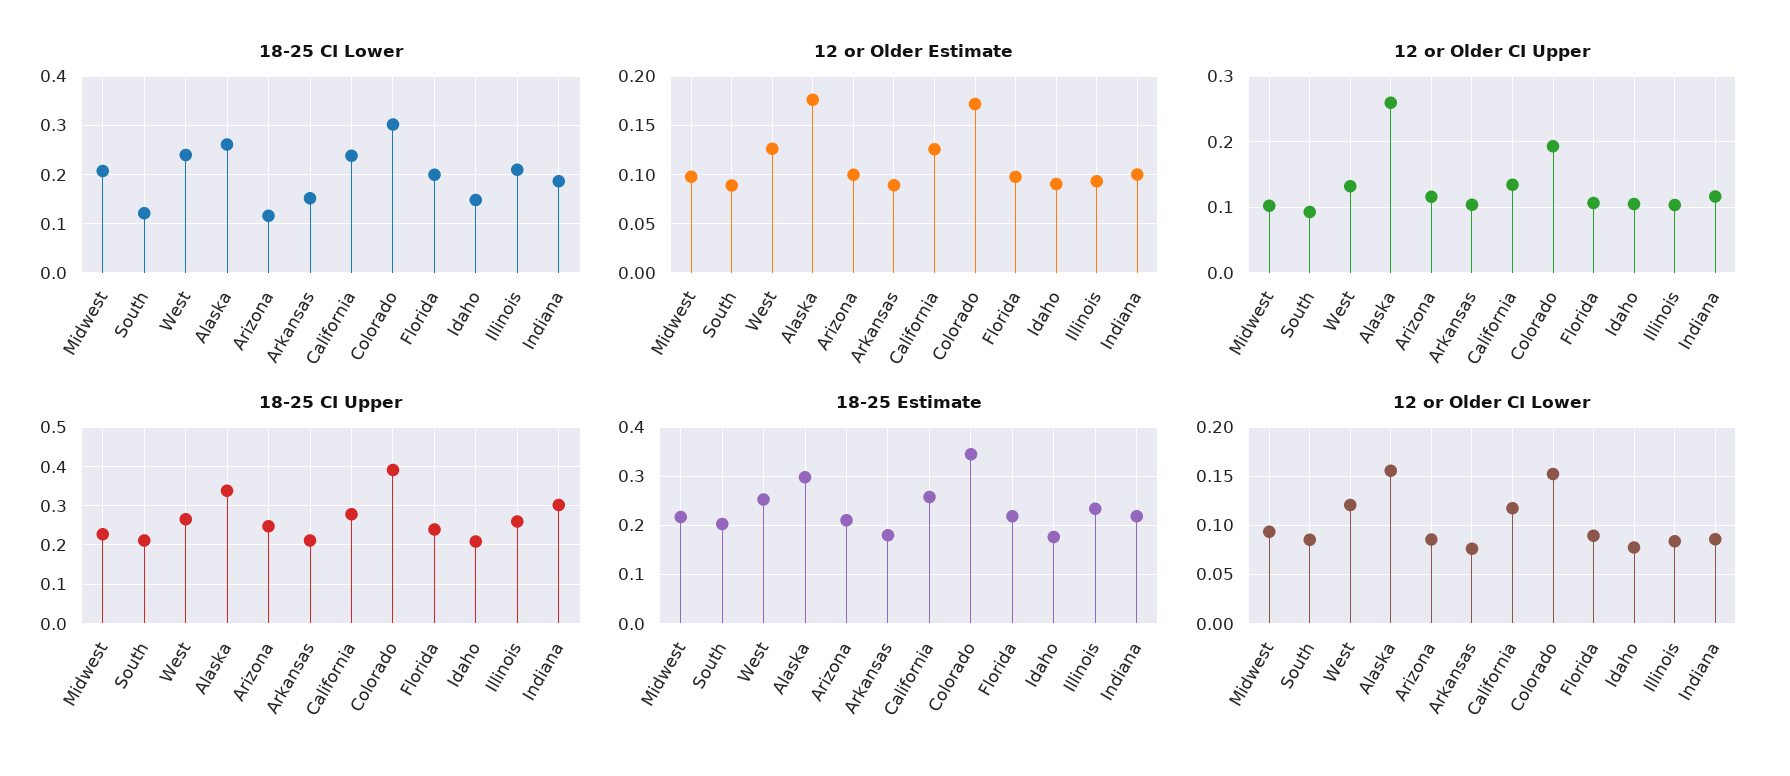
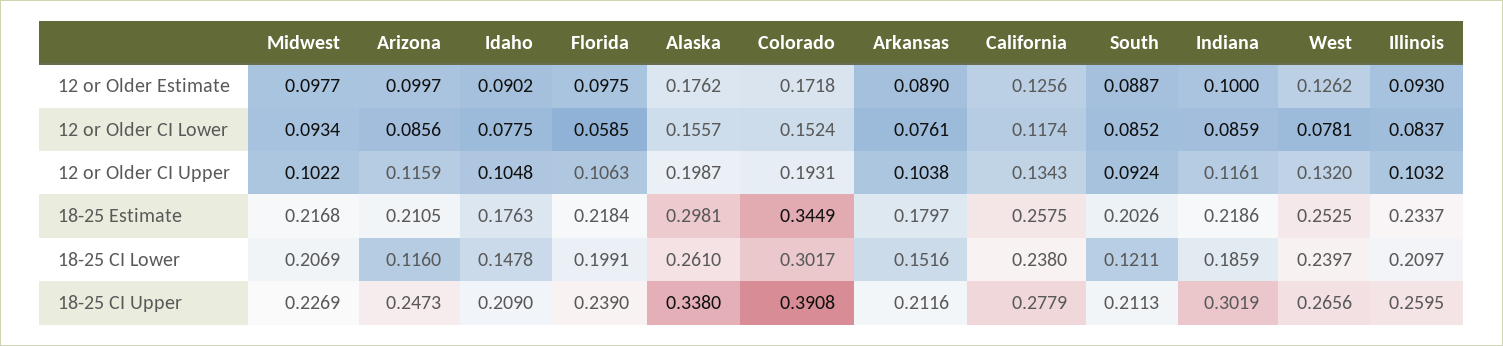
12 or Older CI Upper, Alaska: 0.26 -> 0.1987
12 or Older CI Lower, West: 0.12 -> 0.0781
12 or Older CI Lower, Florida: 0.09 -> 0.0585

